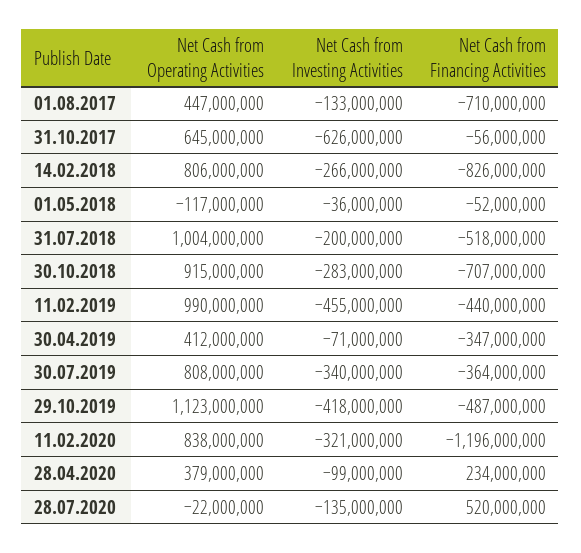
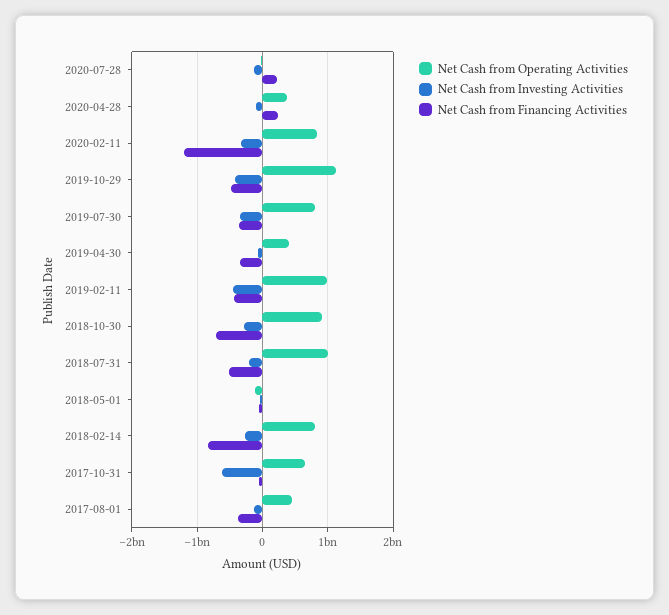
Net Cash from Financing Activities, 01.08.2017: -710000000 -> -400000000
Net Cash from Financing Activities, 28.07.2020: 520000000 -> 200000000

